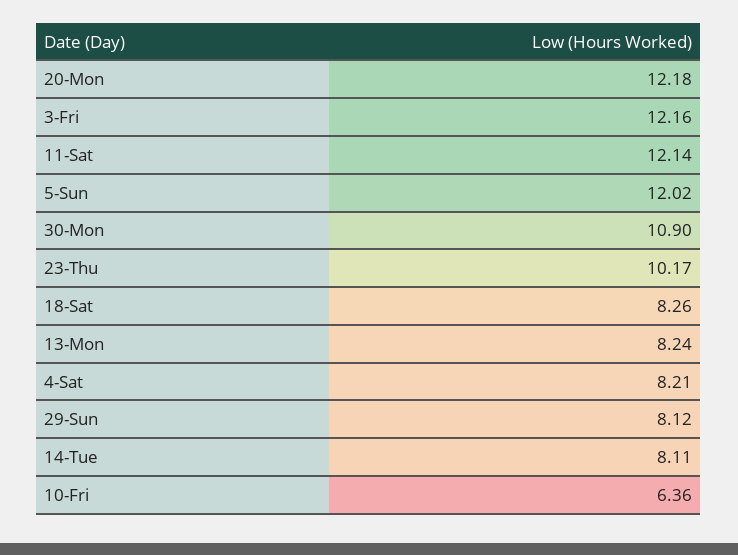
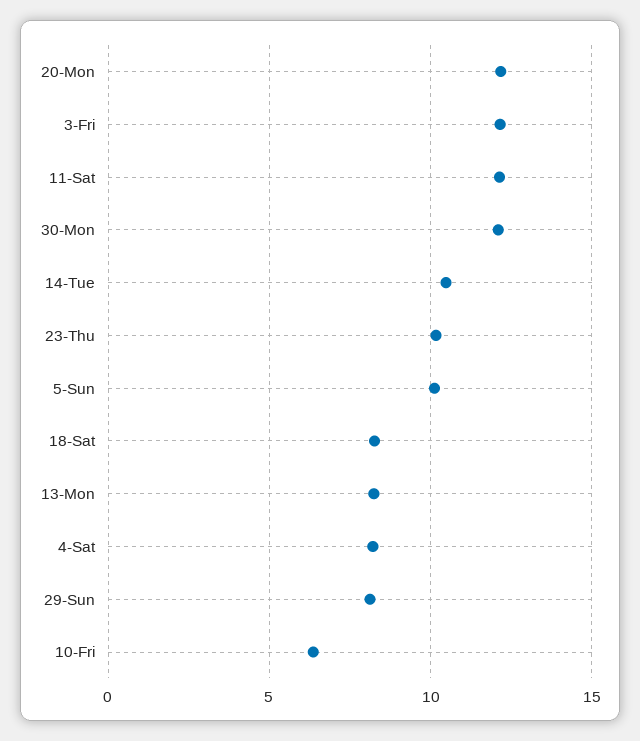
5-Sun: 12.02 -> 10
30-Mon: 10.9 -> 12
14-Tue: 8.11 -> 10.5

